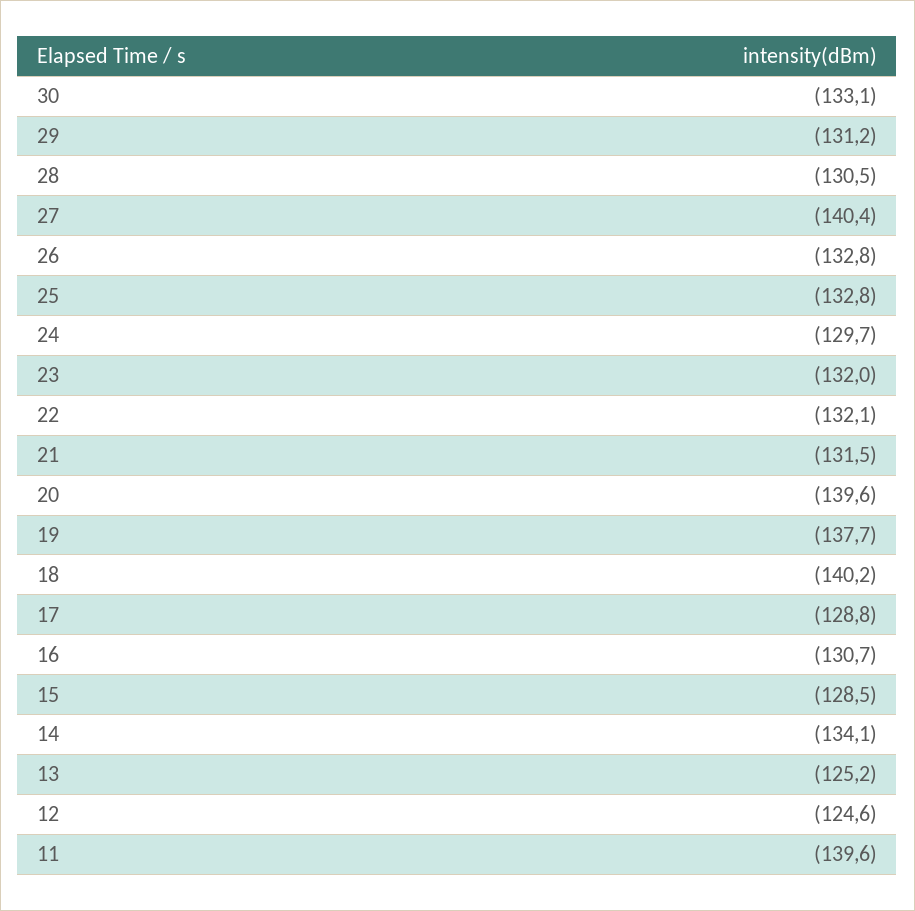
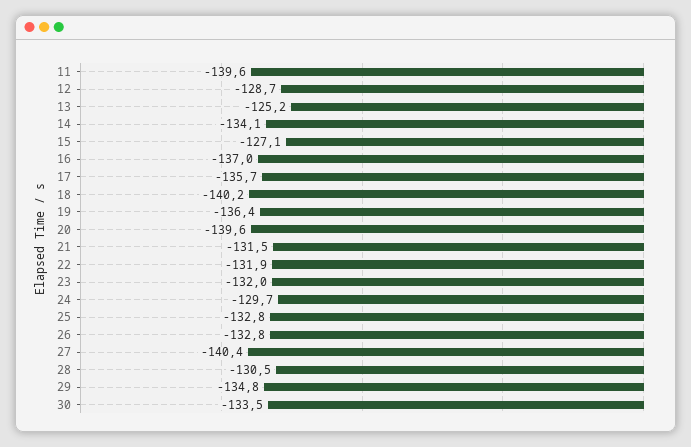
30: -133.1 -> -133.5
29: -131.2 -> -134.8
22: -132.1 -> -131.9
19: -137.7 -> -136.4
17: -128.8 -> -135.7
16: -130.7 -> -137
15: -128.5 -> -127.1
12: -124.6 -> -128.7

